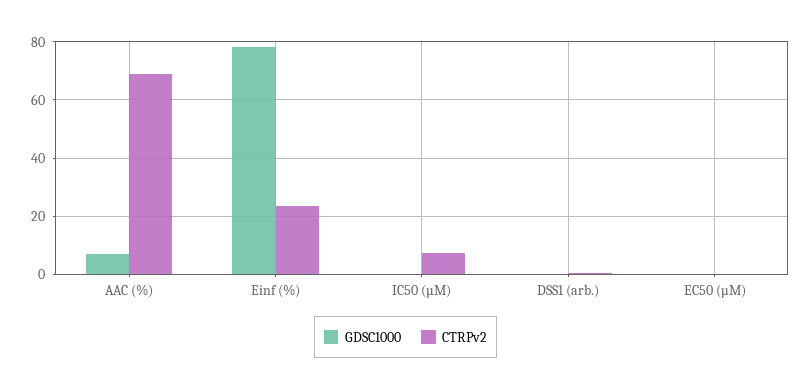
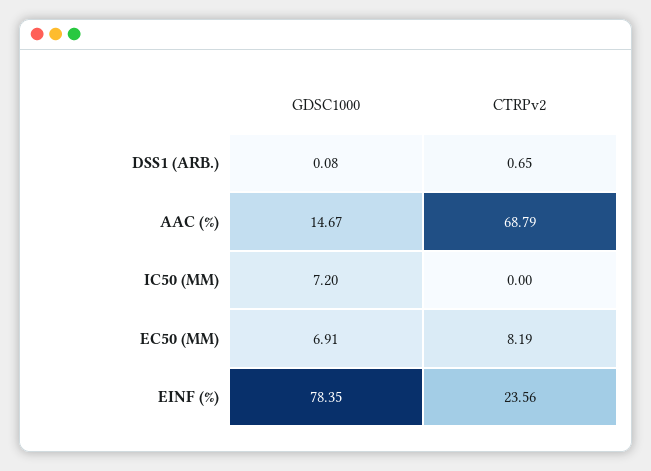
GDSC1000, AAC (%): 7.5 -> 14.67
GDSC1000, IC50 (µM): 0 -> 7.2
CTRPv2, IC50 (µM): 7.5 -> 0
GDSC1000, EC50 (µM): 0 -> 6.91
CTRPv2, EC50 (µM): 0 -> 8.19

